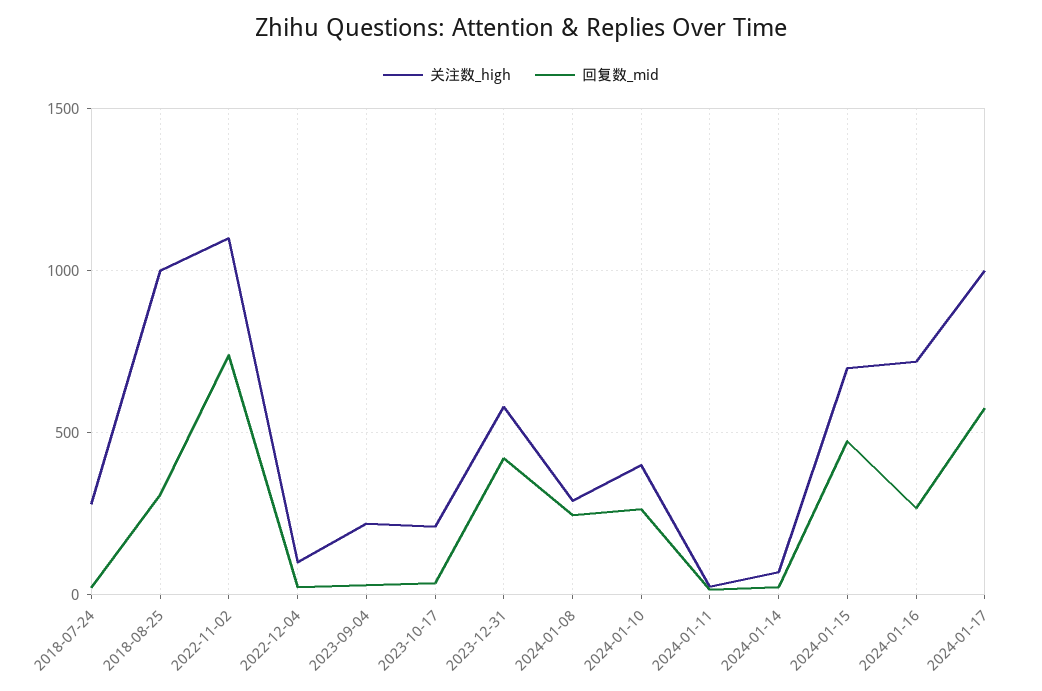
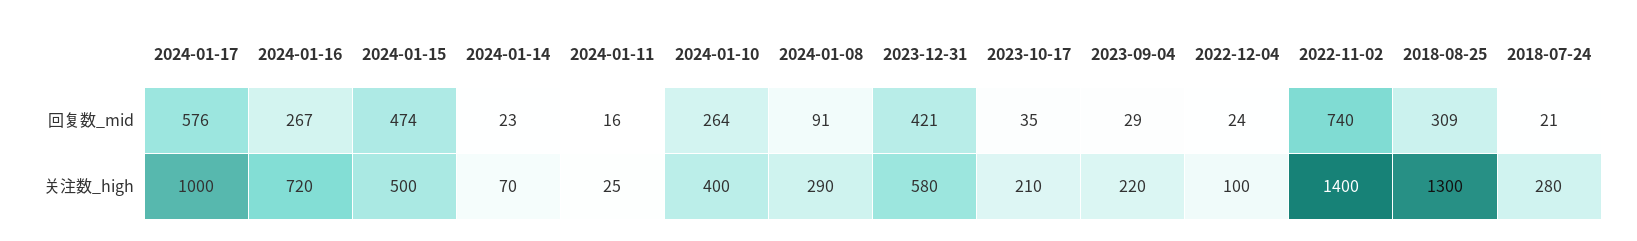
关注数_high, 2018-08-25: 1000 -> 1300
关注数_high, 2022-11-02: 1100 -> 1400
回复数_mid, 2024-01-08: 250 -> 91
关注数_high, 2024-01-15: 700 -> 500

